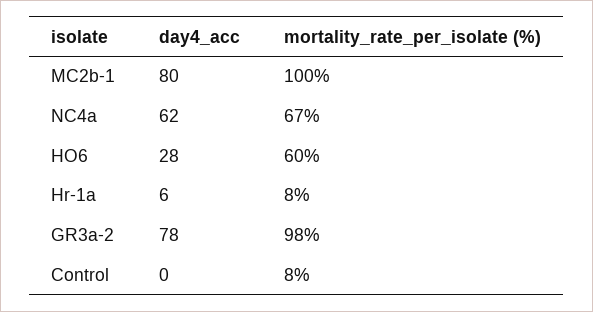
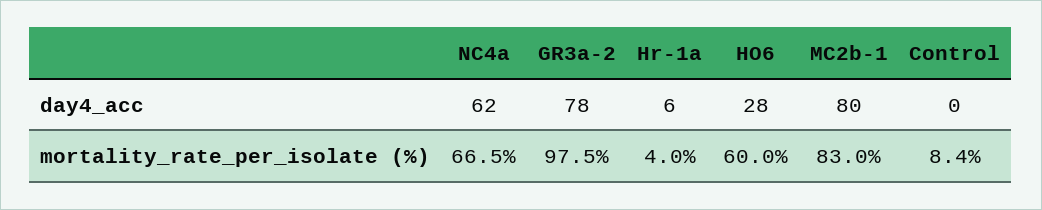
mortality_rate_per_isolate (%), MC2b-1: 100 -> 83
mortality_rate_per_isolate (%), Hr-1a: 8 -> 4

